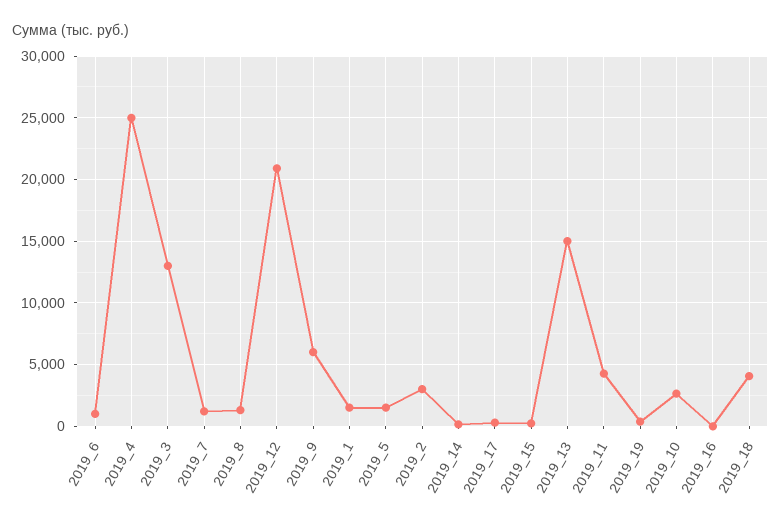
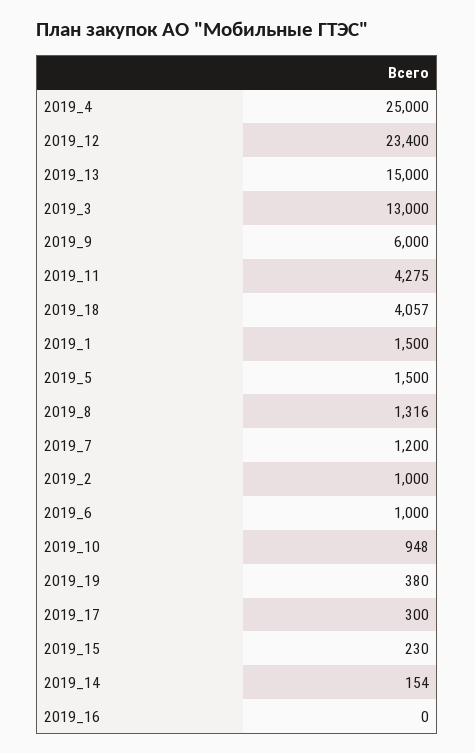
2019_12: 21000 -> 23400
2019_2: 3000 -> 1000
2019_10: 2500 -> 948

